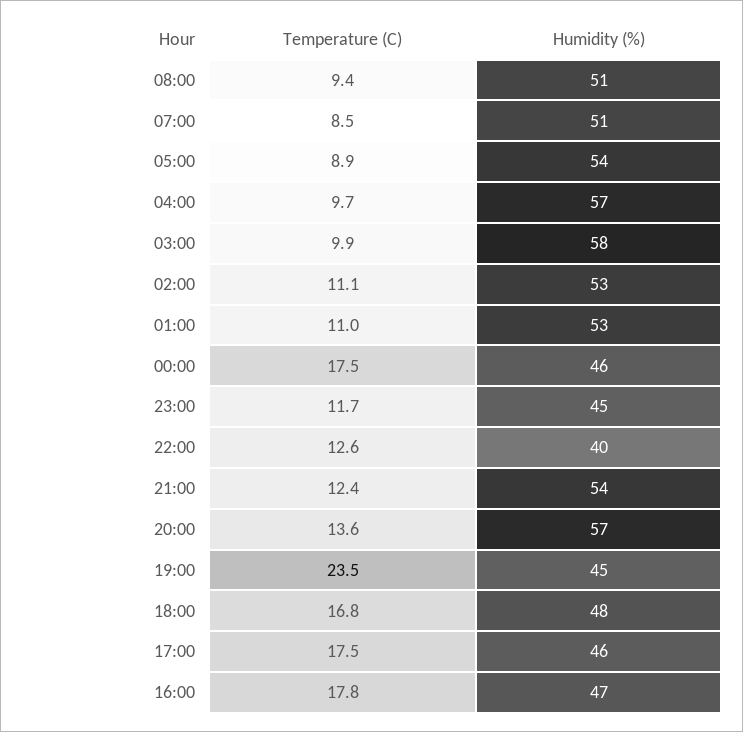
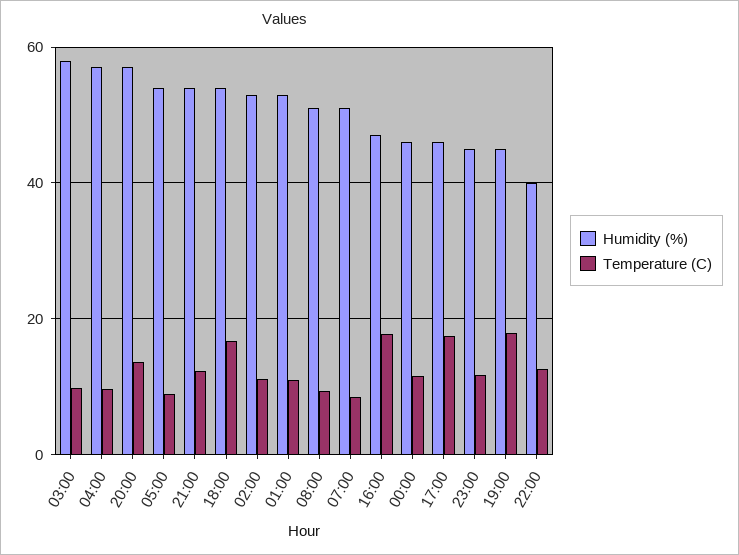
Temperature (C), 00:00: 17.5 -> 12
Temperature (C), 19:00: 23.5 -> 18
Humidity (%), 18:00: 48 -> 54

